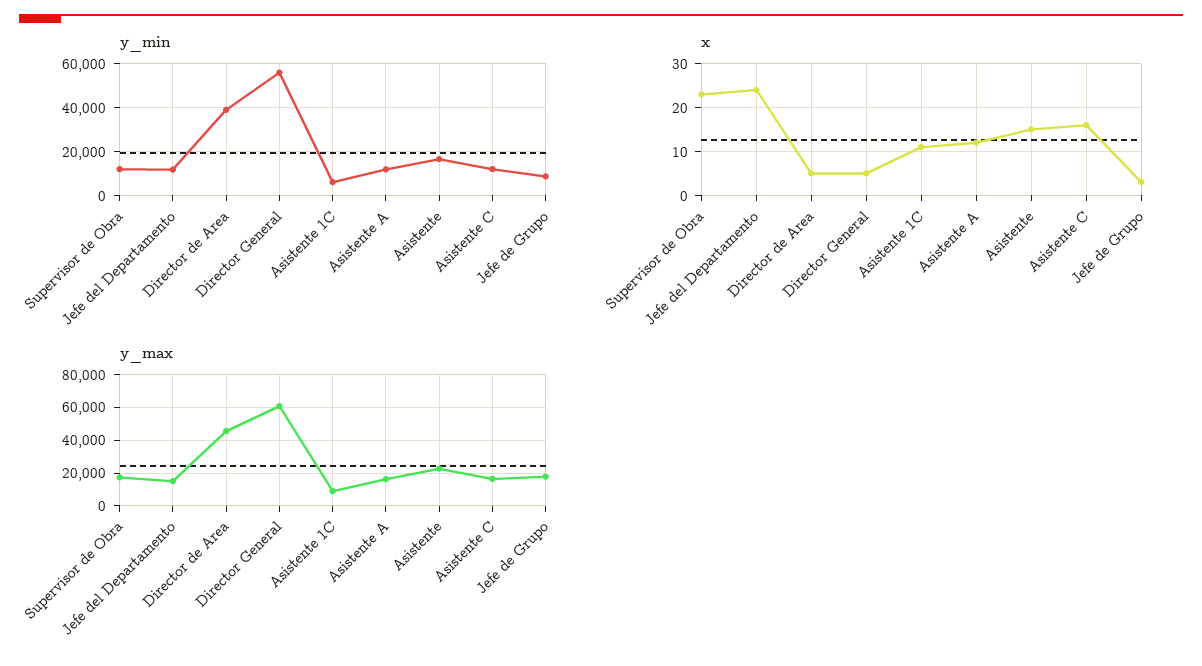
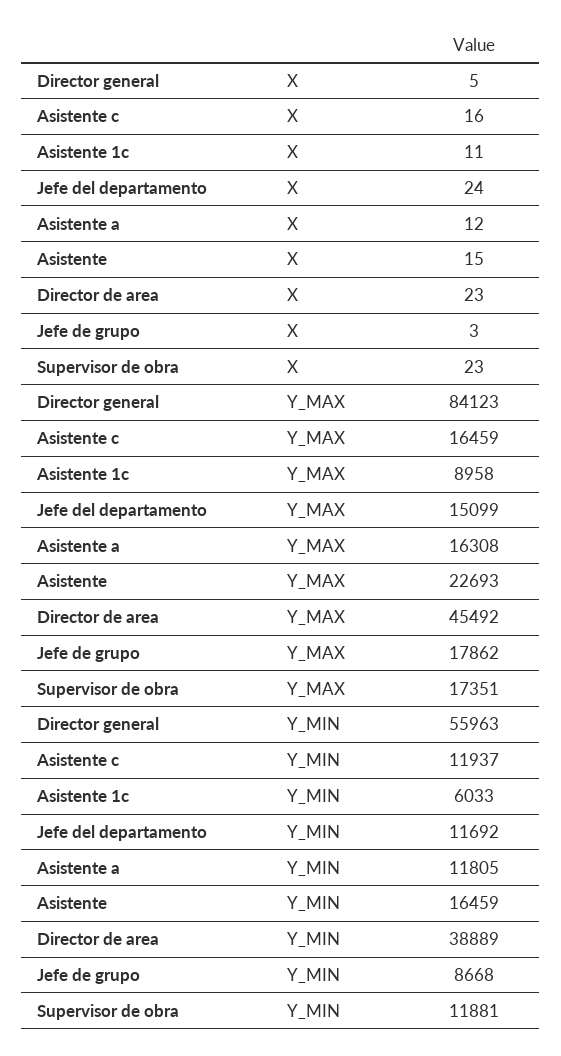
x, Director de Area: 5 -> 23
y_max, Director General: 60000 -> 84123

